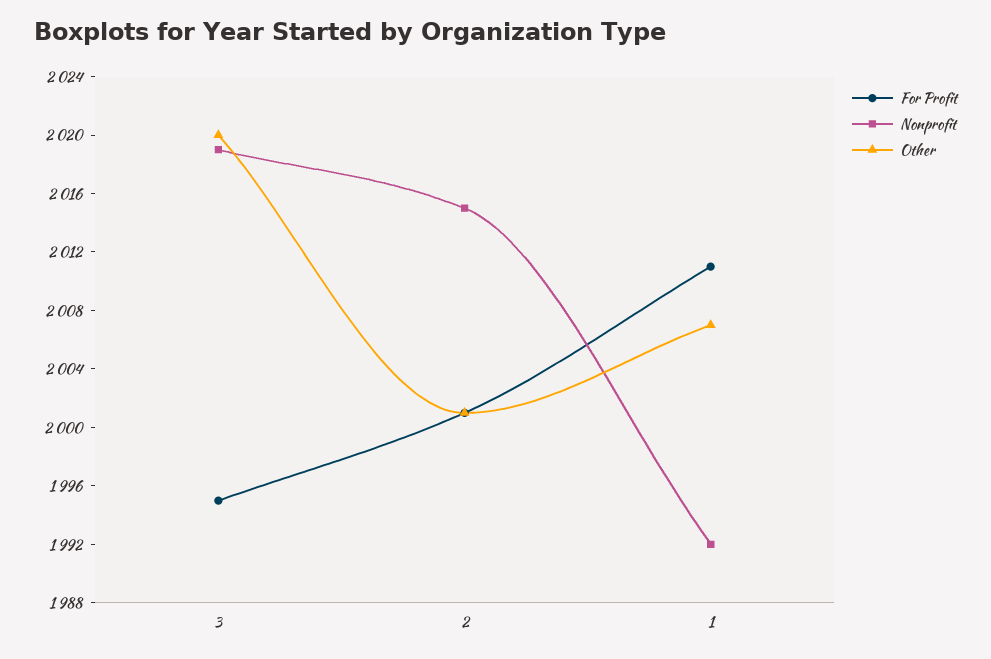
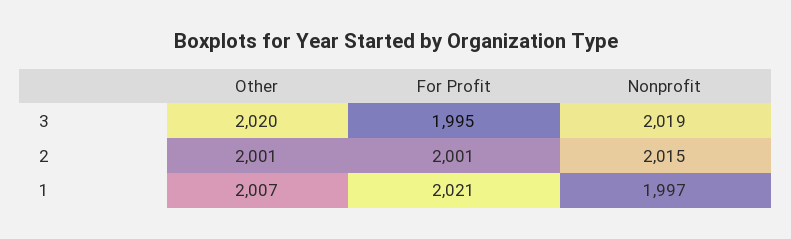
For Profit, 1: 2011 -> 2021
Nonprofit, 1: 1992 -> 1997

